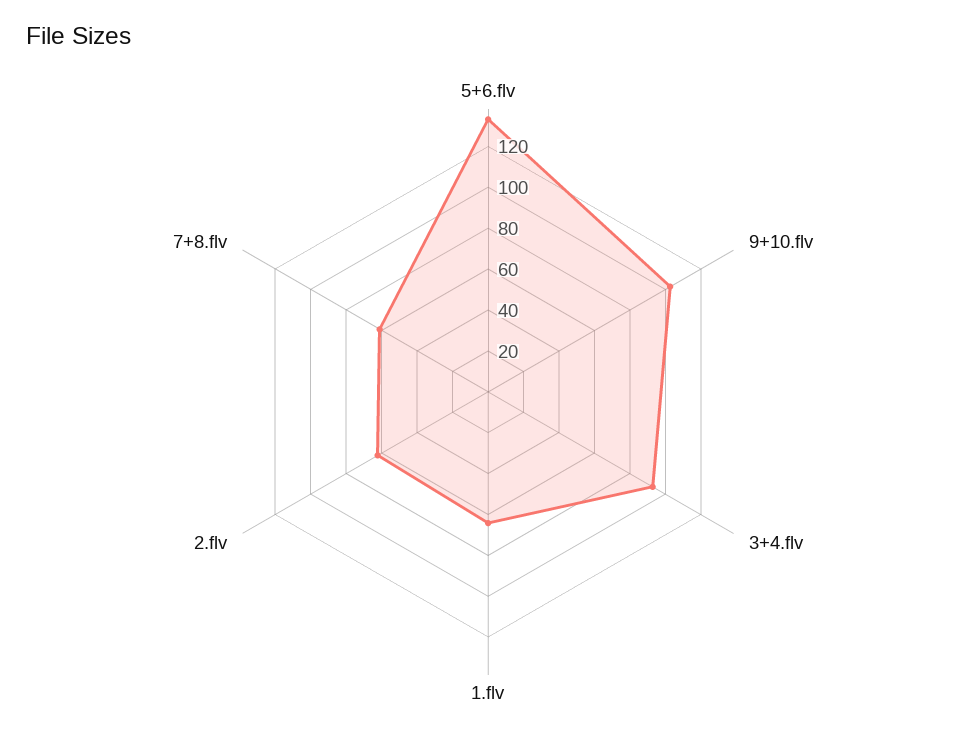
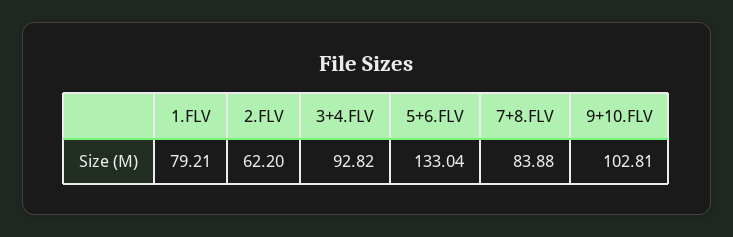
1.flv: 65 -> 79.21
7+8.flv: 60 -> 83.88

